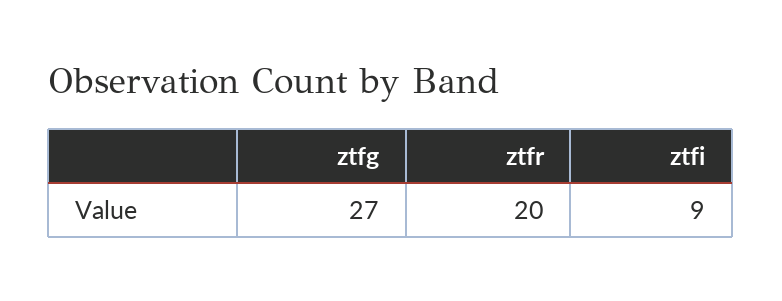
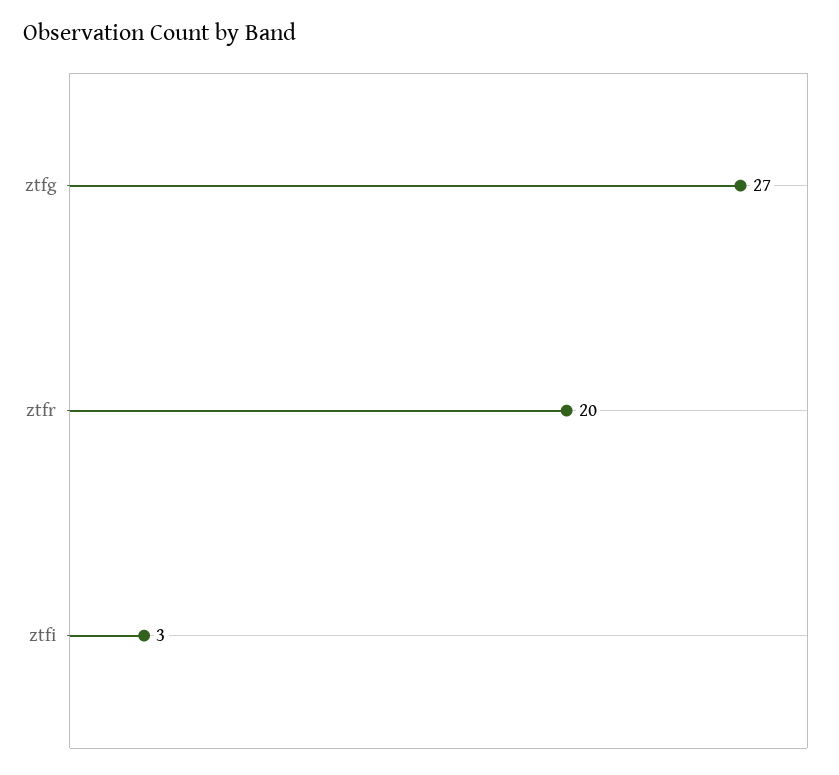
ztfi: 9 -> 3

